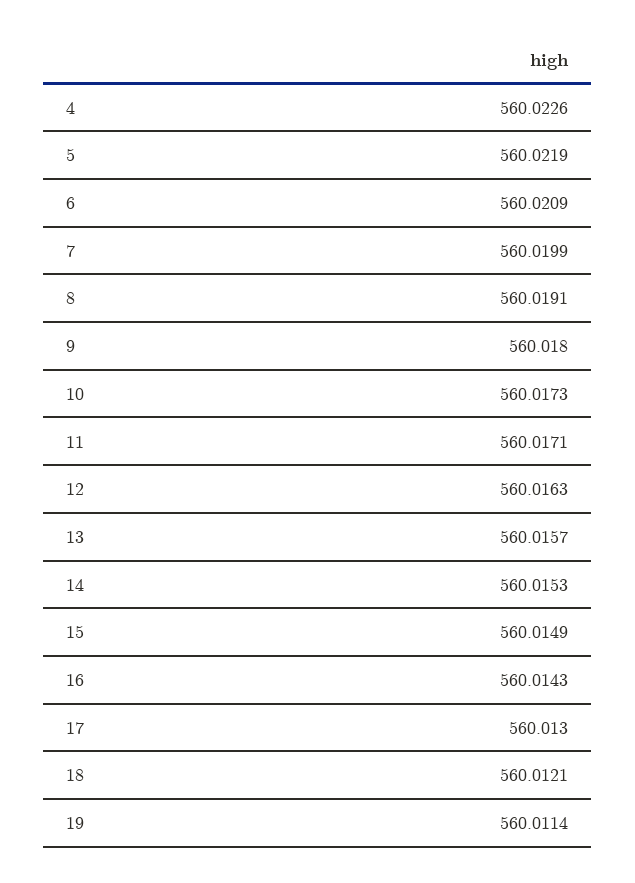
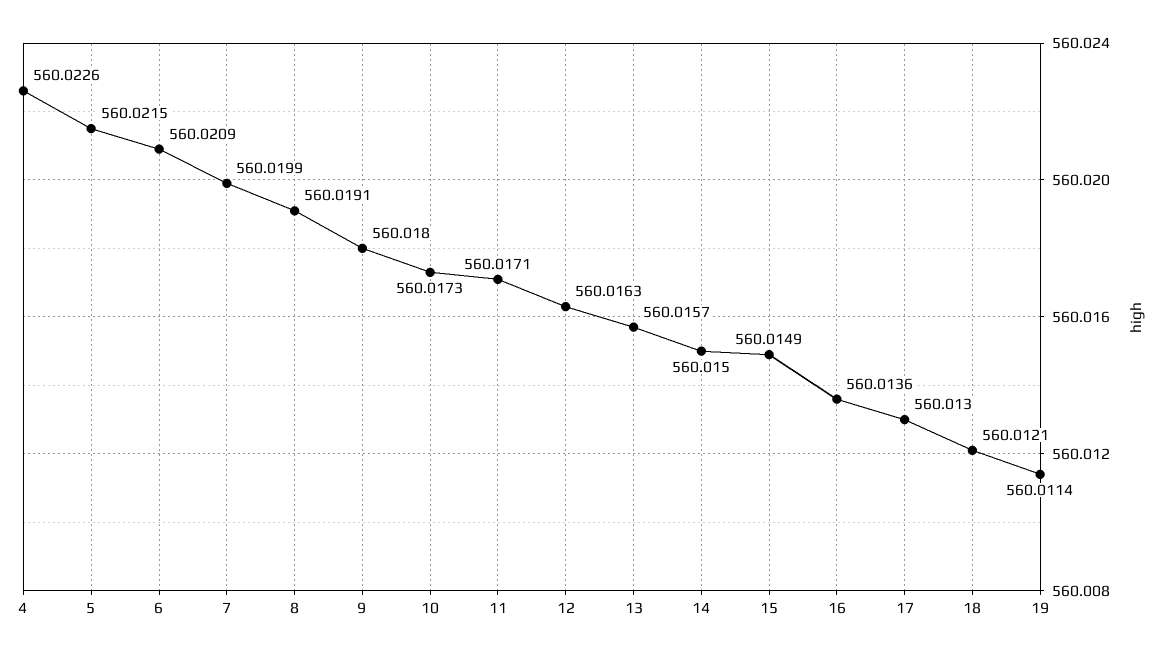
5: 560.0219 -> 560.0215
14: 560.0153 -> 560.015
16: 560.0143 -> 560.0136

